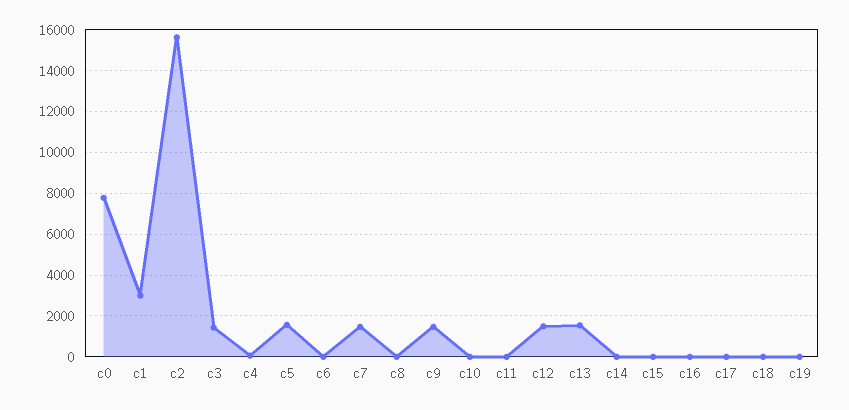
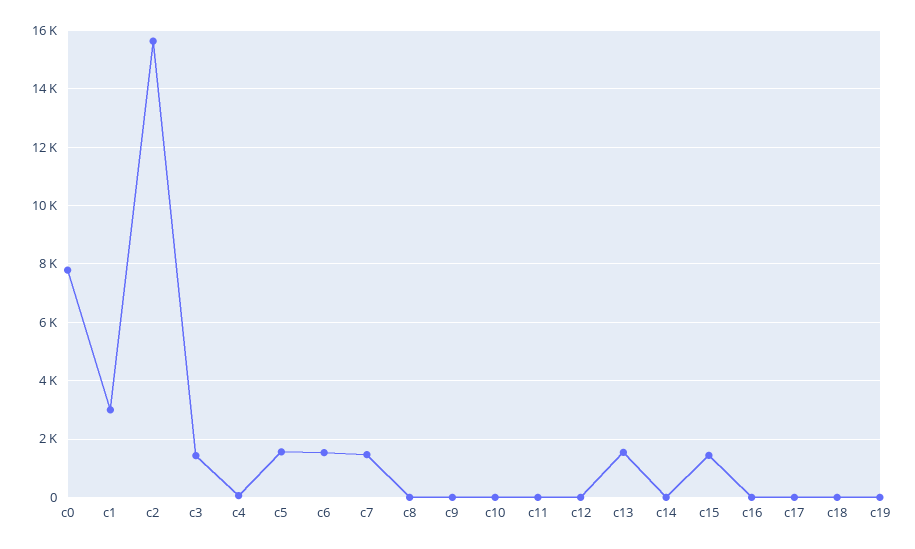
c6: 0 -> 1500
c9: 1500 -> 0
c12: 1500 -> 0
c15: 0 -> 1500

